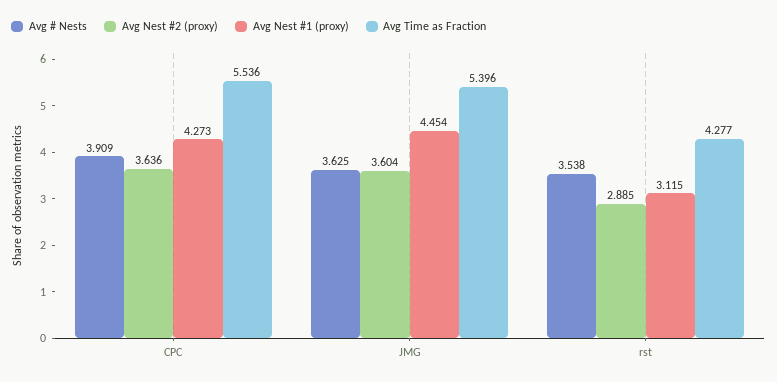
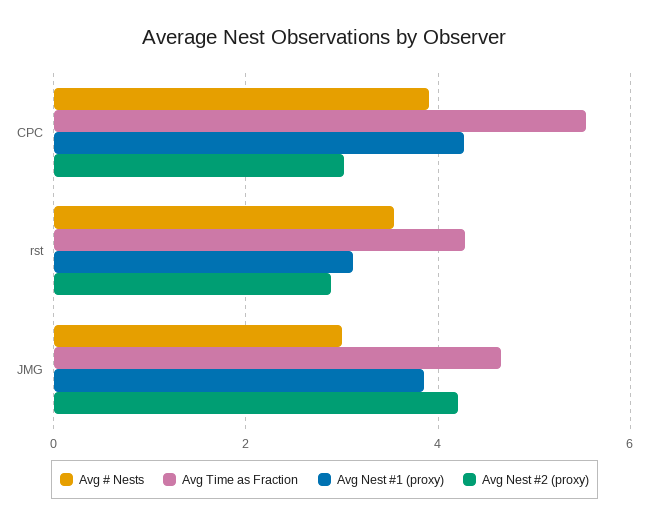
Avg Nest #2 (proxy), CPC: 3.636 -> 3
Avg # Nests, JMG: 3.625 -> 3
Avg Nest #2 (proxy), JMG: 3.604 -> 4.2
Avg Nest #1 (proxy), JMG: 4.454 -> 3.8
Avg Time as Fraction, JMG: 5.396 -> 4.6

